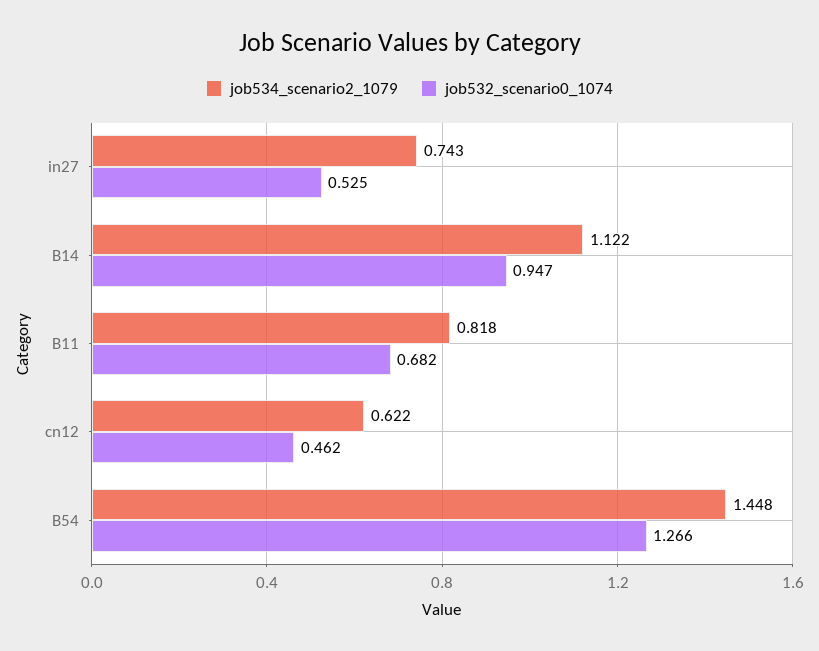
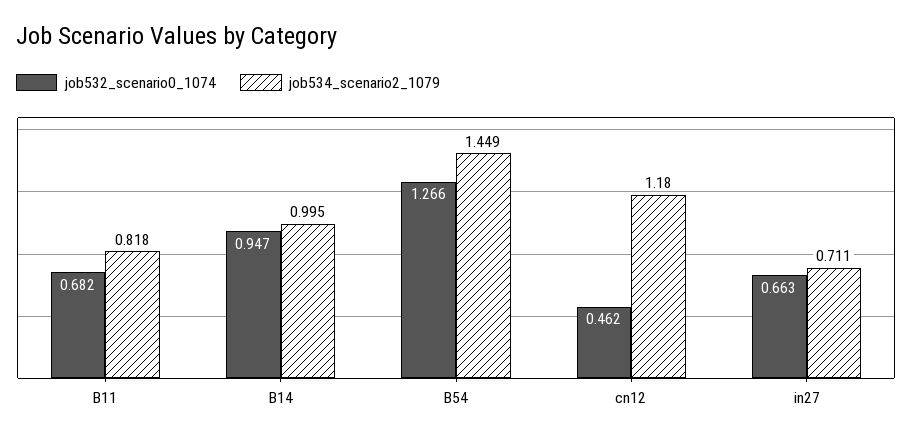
job534_scenario2_1079, in27: 0.743 -> 0.711
job532_scenario0_1074, in27: 0.525 -> 0.663
job534_scenario2_1079, B14: 1.122 -> 0.995
job534_scenario2_1079, cn12: 0.622 -> 1.18
job534_scenario2_1079, B54: 1.448 -> 1.449

